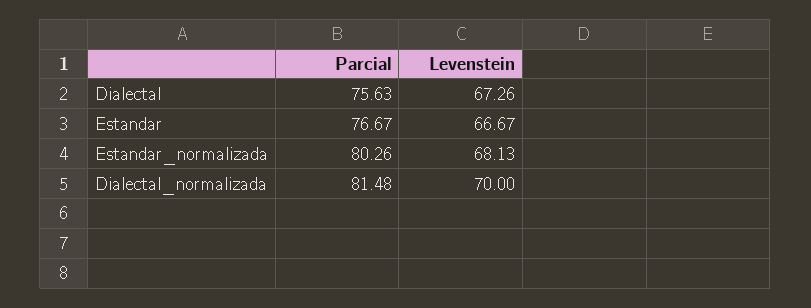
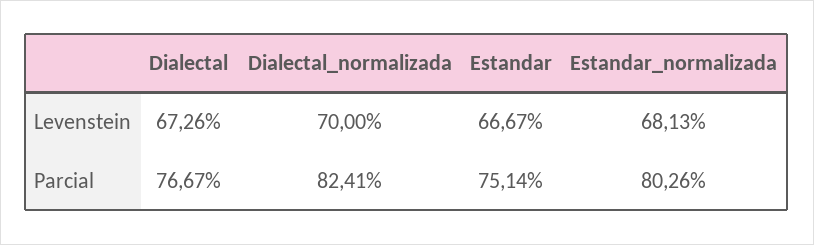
Parcial, Dialectal: 75.63 -> 76.67
Parcial, Estandar: 76.67 -> 75.14
Parcial, Dialectal_normalizada: 81.48 -> 82.41

